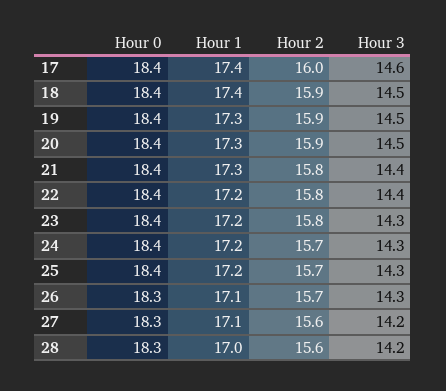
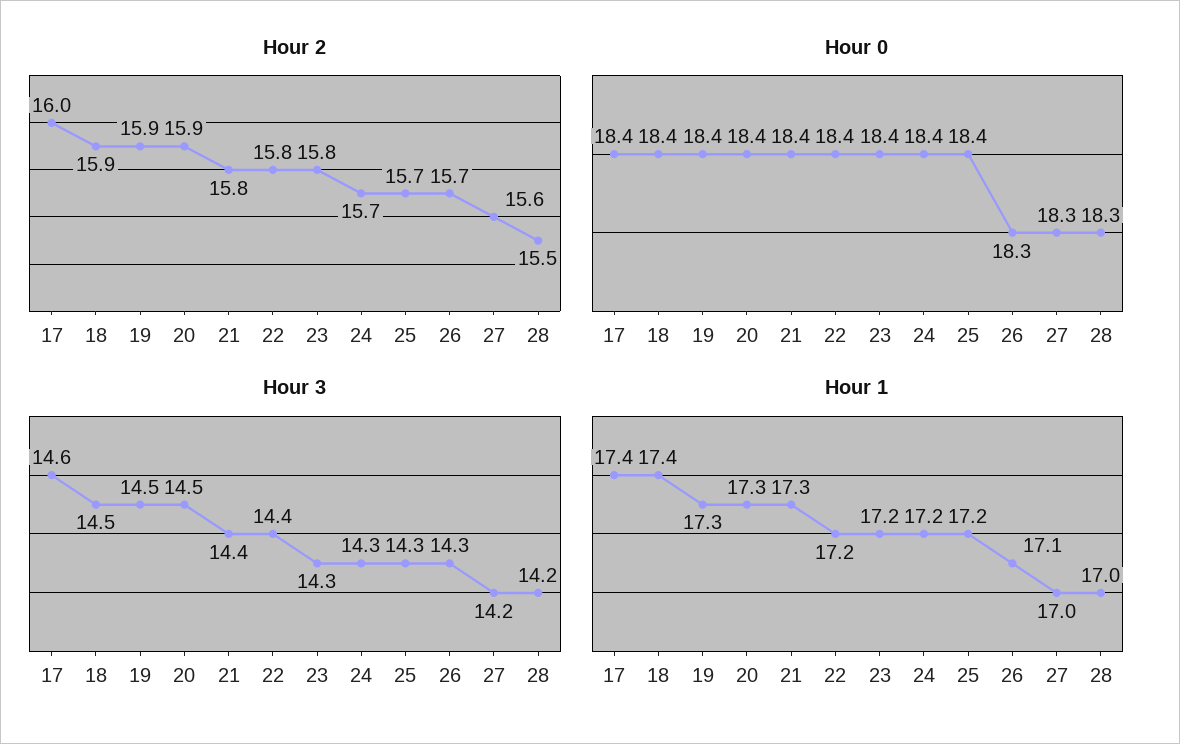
Hour 1, 27: 17.1 -> 17
Hour 2, 28: 15.6 -> 15.5

